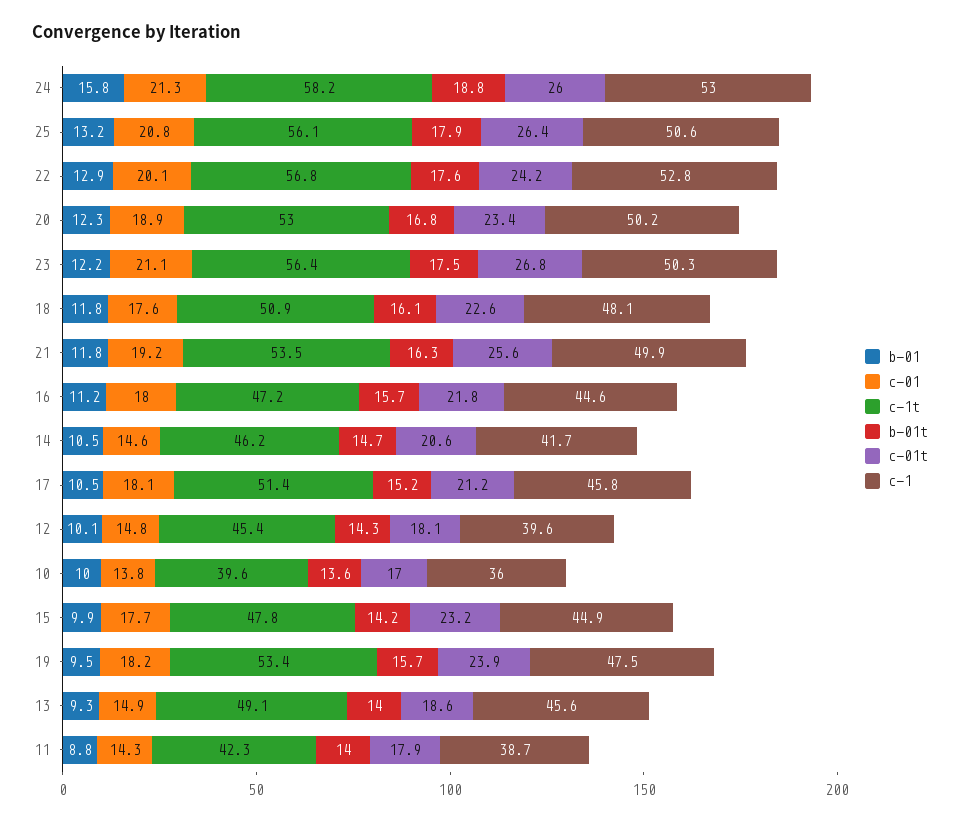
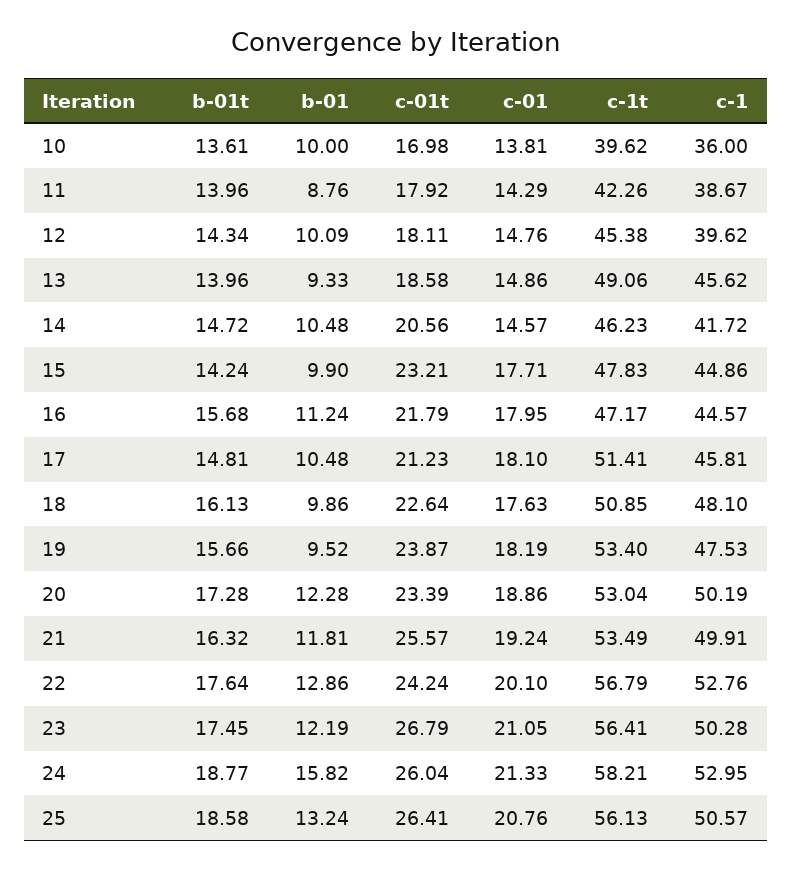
b-01t, 25: 17.9 -> 18.58
b-01t, 20: 16.8 -> 17.28
b-01, 18: 11.8 -> 9.86
b-01t, 17: 15.2 -> 14.81

